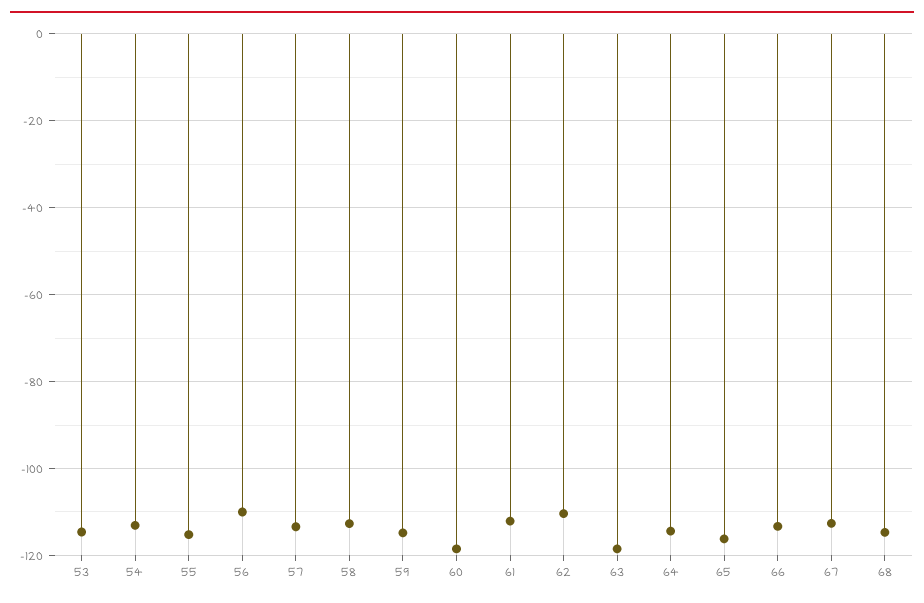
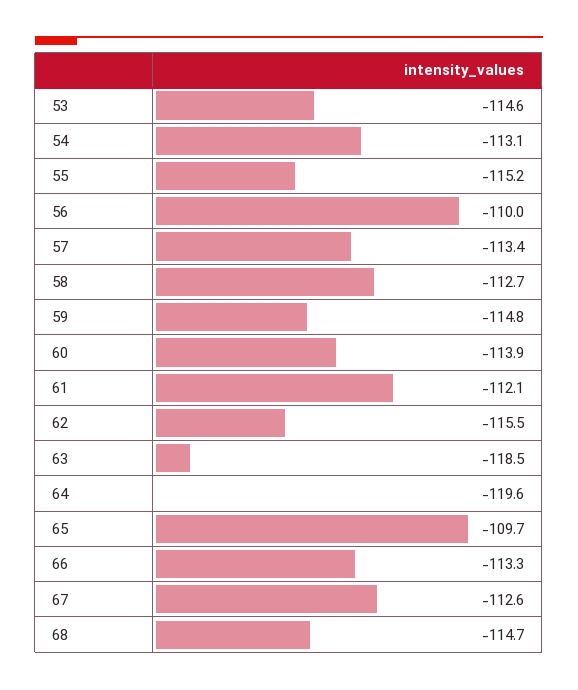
60: -118 -> -113.9
62: -110 -> -115.5
64: -114 -> -119.6
65: -116 -> -109.7

